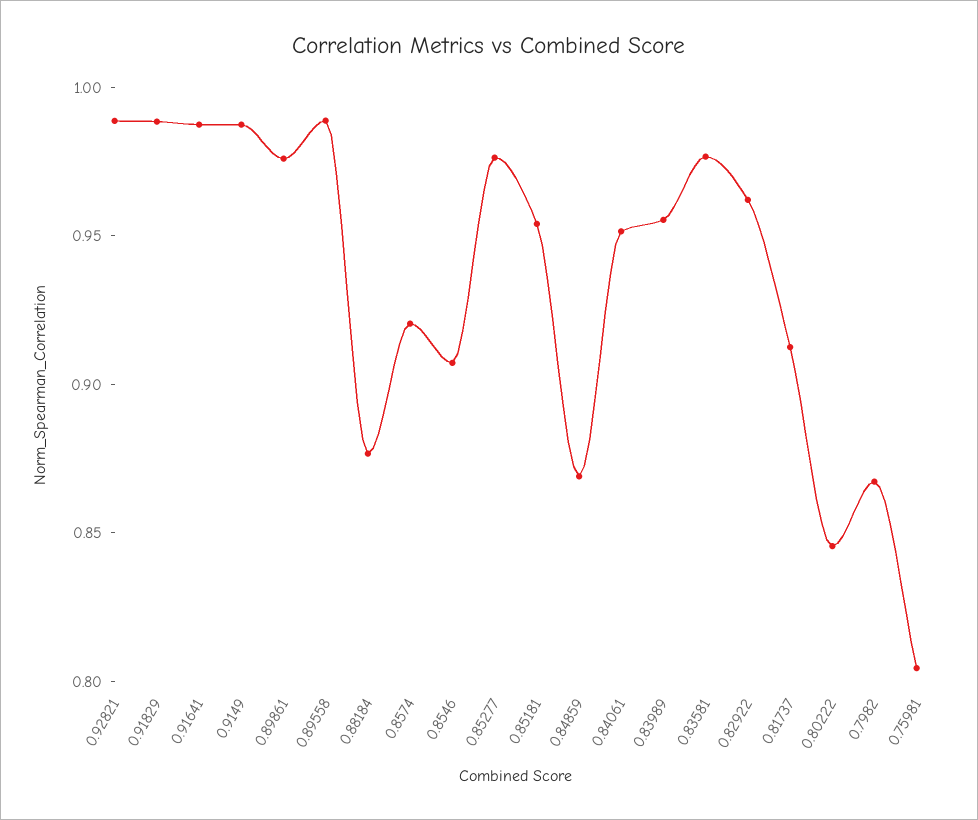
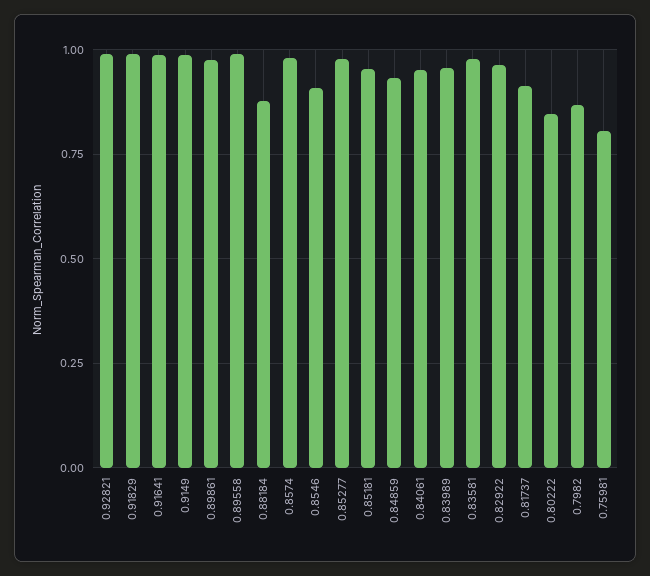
0.8574: 0.92 -> 0.975
0.84859: 0.87 -> 0.925

